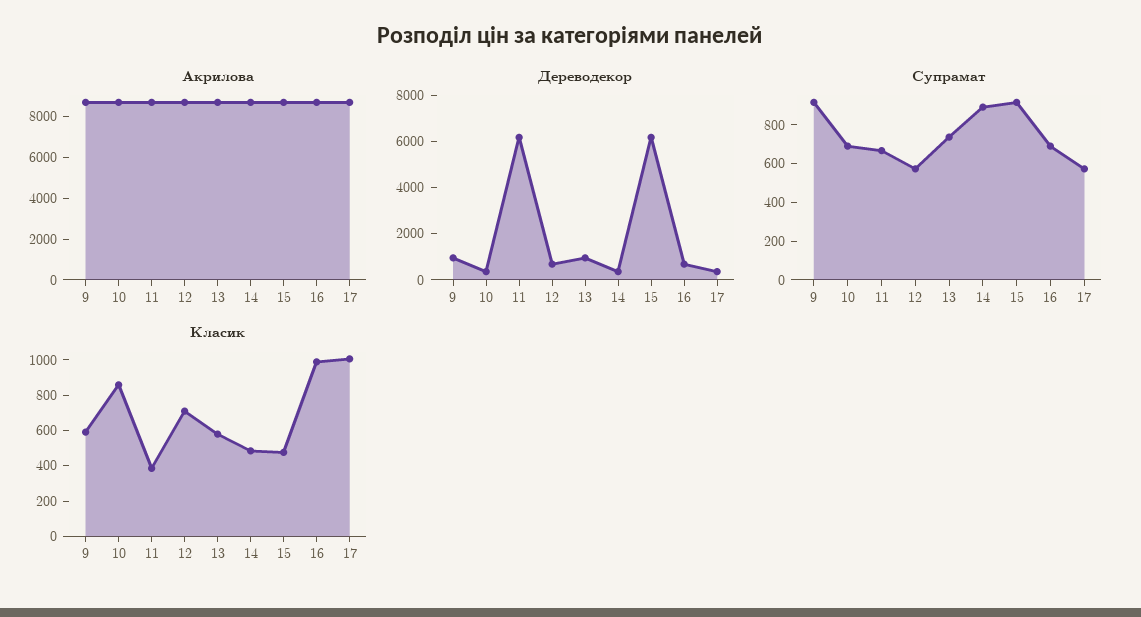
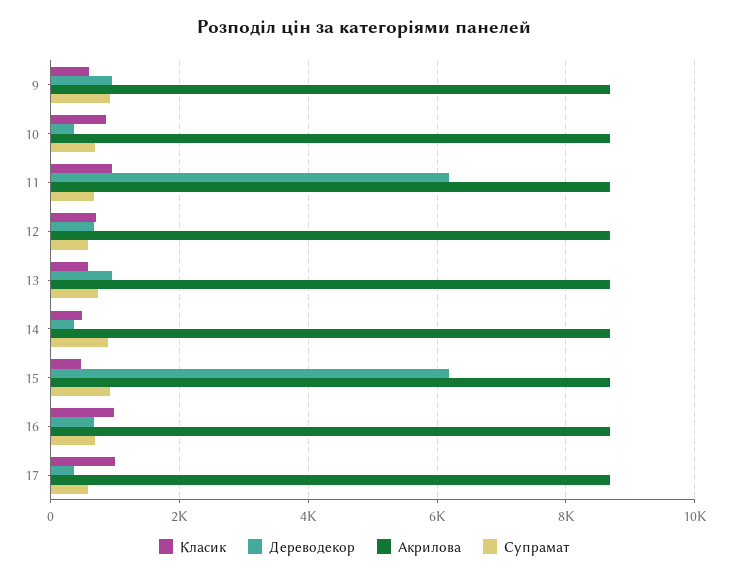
Класик, 11: 400 -> 1000

